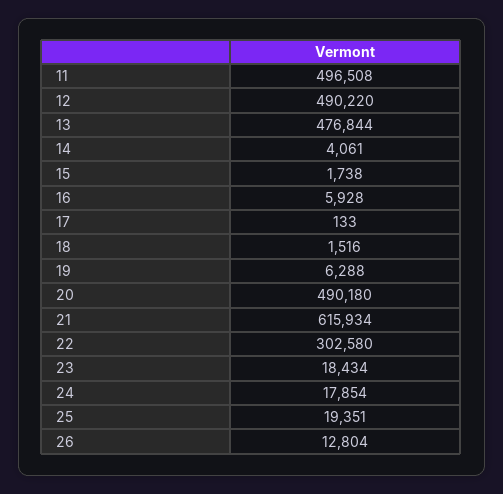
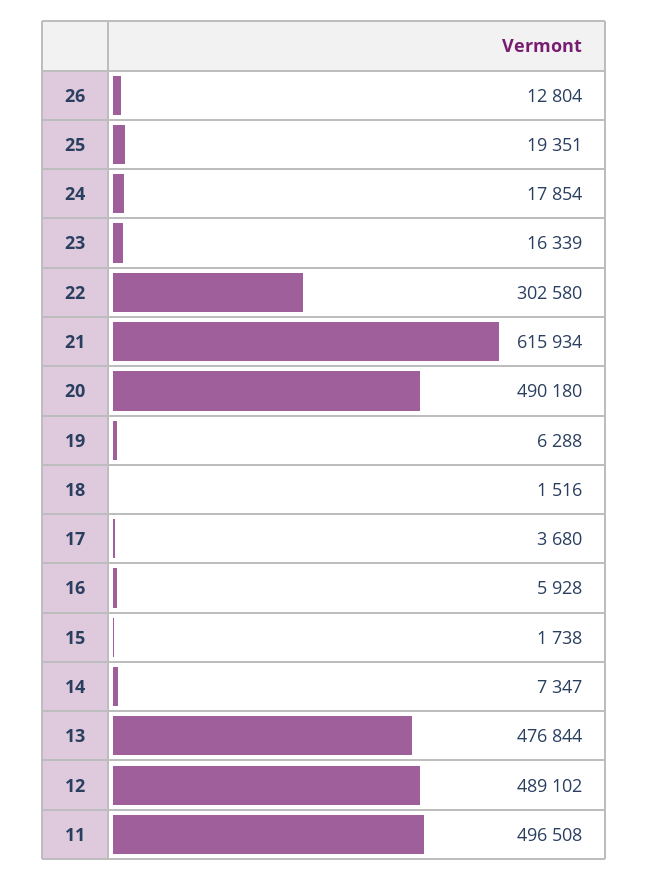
12: 490220 -> 489102
14: 4061 -> 7347
17: 133 -> 3680
23: 18434 -> 16339

